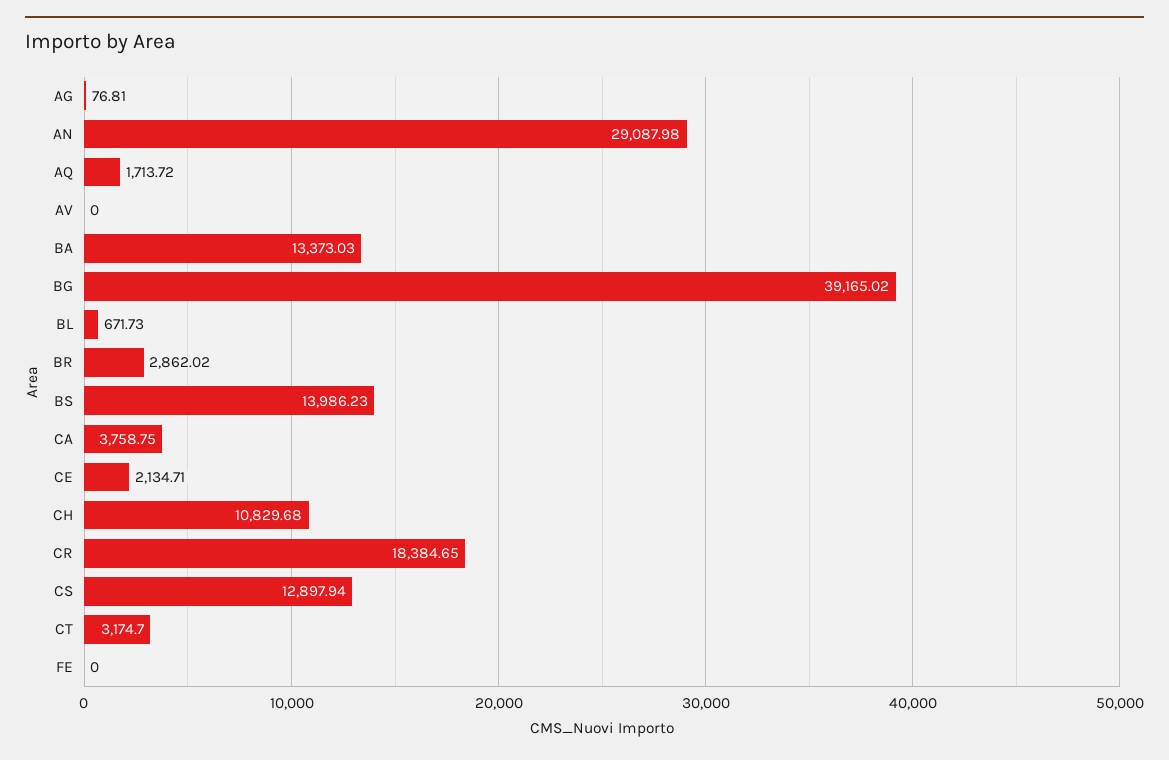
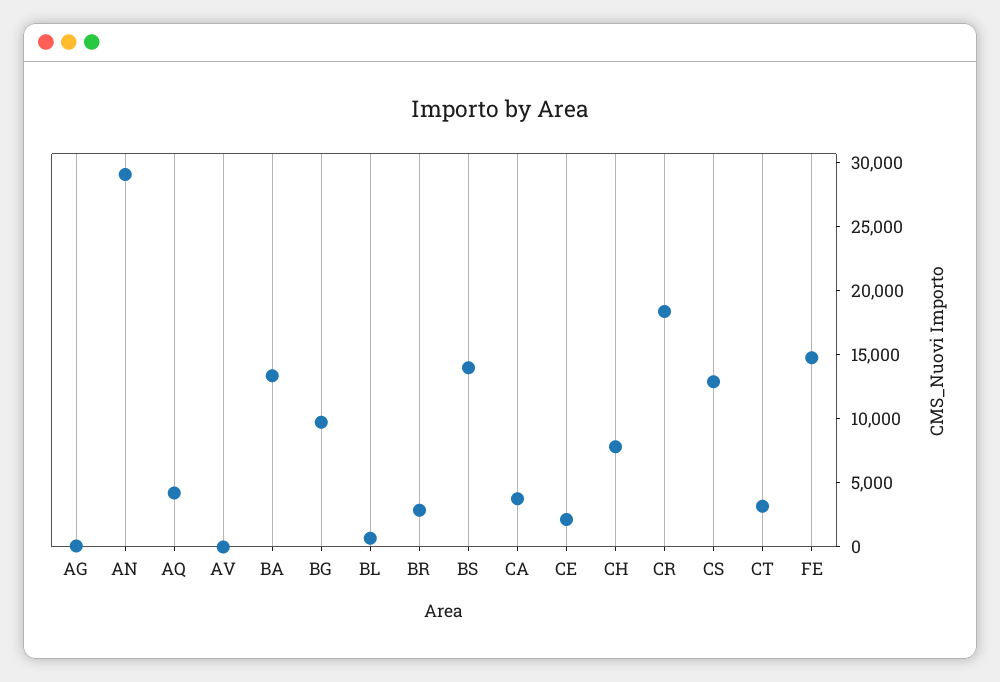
AQ: 1713.72 -> 4000
BG: 39165.02 -> 10000
CH: 10829.68 -> 8000
FE: 0 -> 15000

